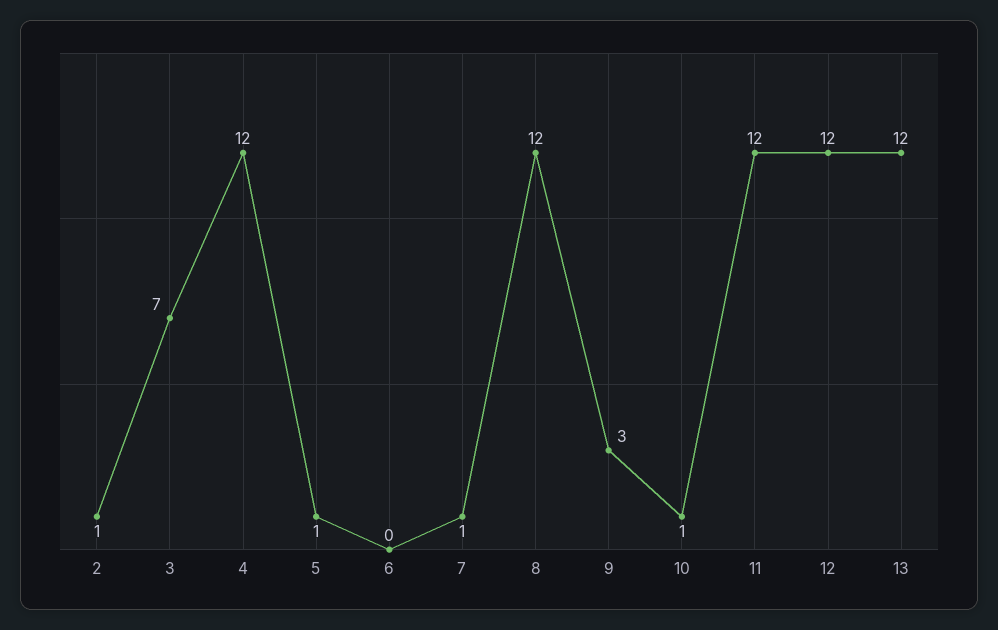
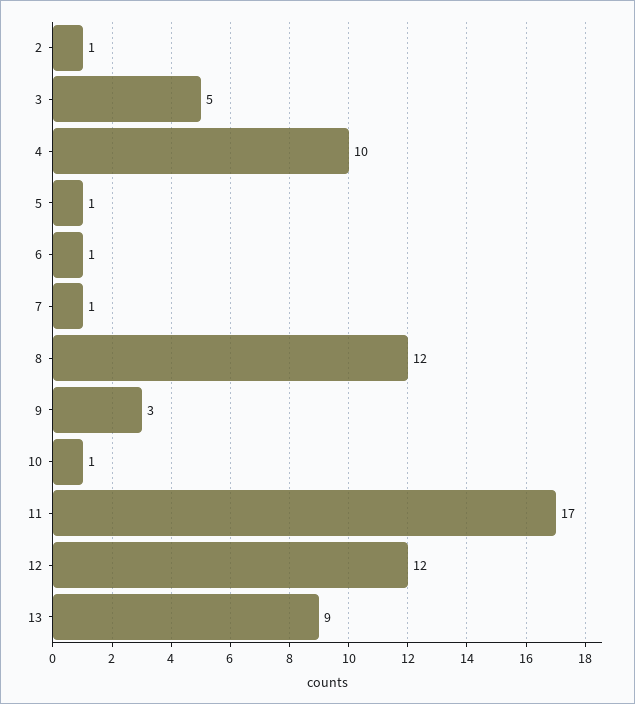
3: 7 -> 5
4: 12 -> 10
6: 0 -> 1
11: 12 -> 17
13: 12 -> 9

